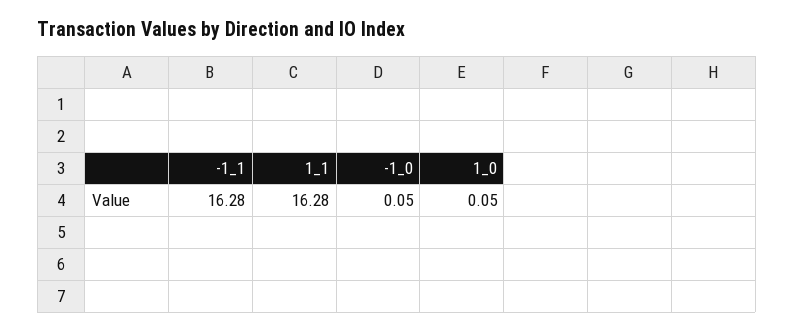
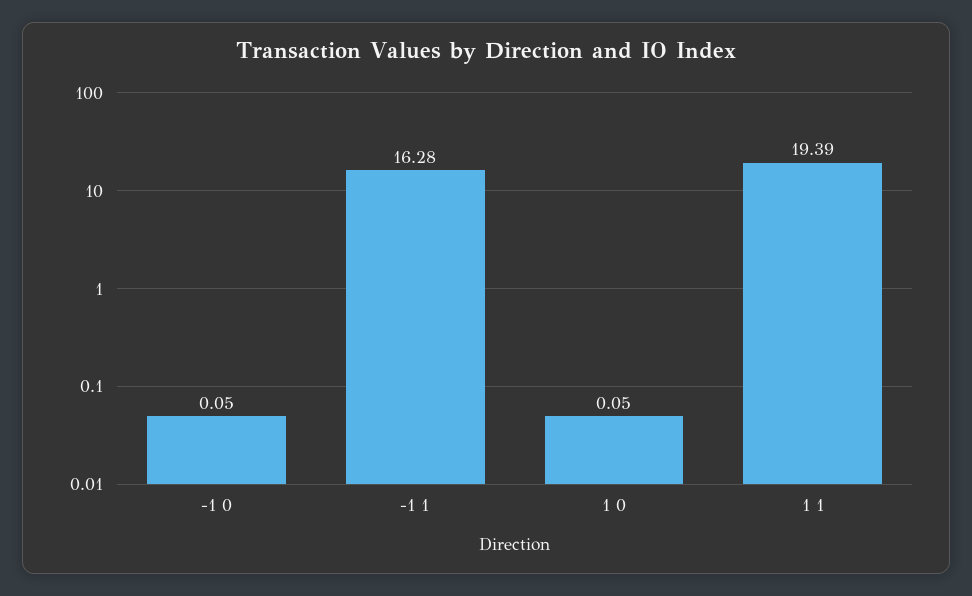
1_1: 16.28 -> 19.39

